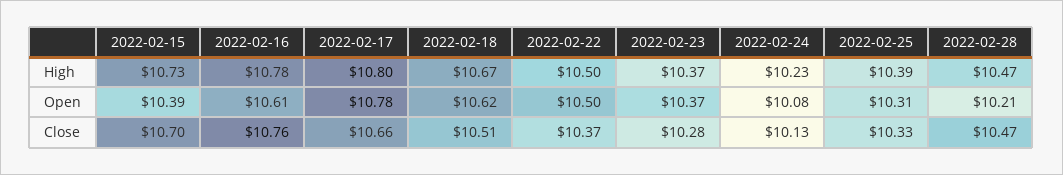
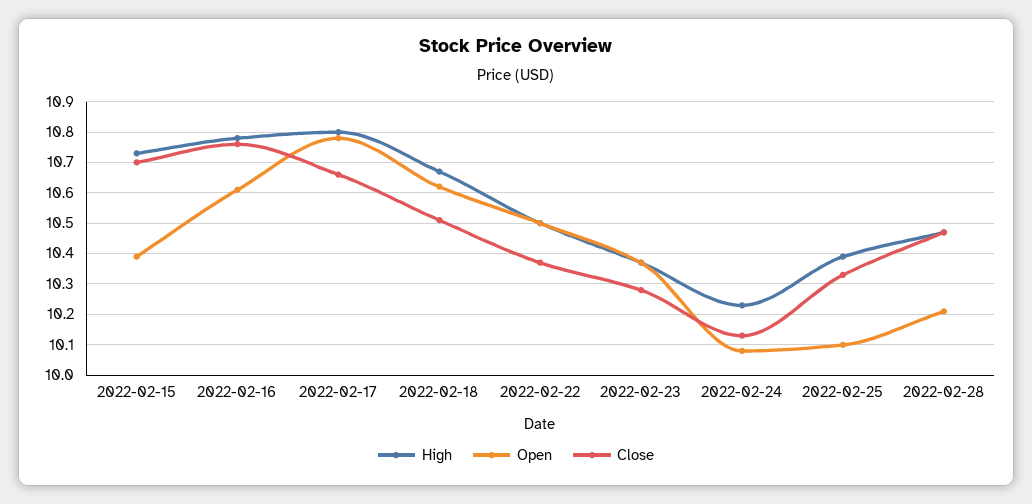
Open, 2022-02-25: 10.31 -> 10.1

